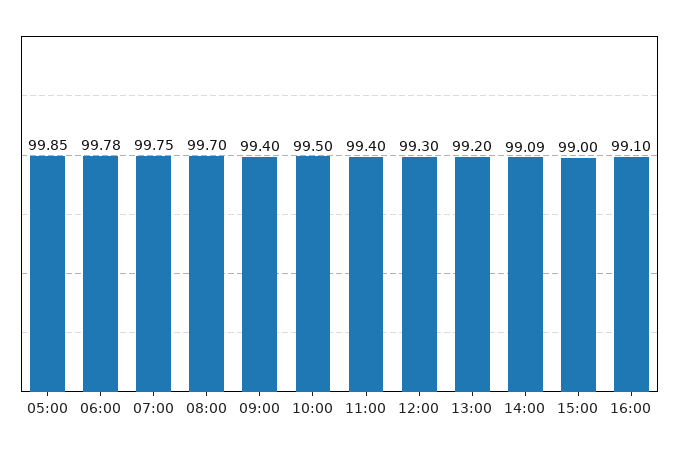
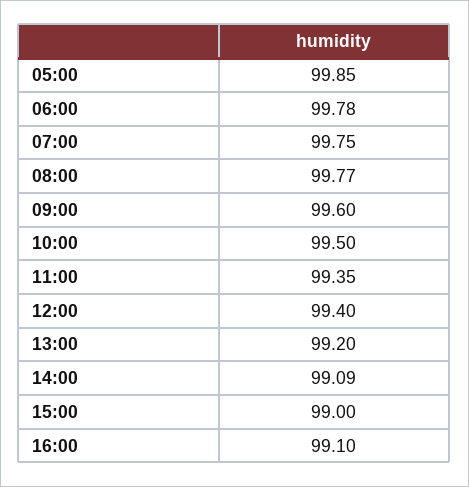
08:00: 99.7 -> 99.77
09:00: 99.4 -> 99.6
11:00: 99.4 -> 99.35
12:00: 99.3 -> 99.4

